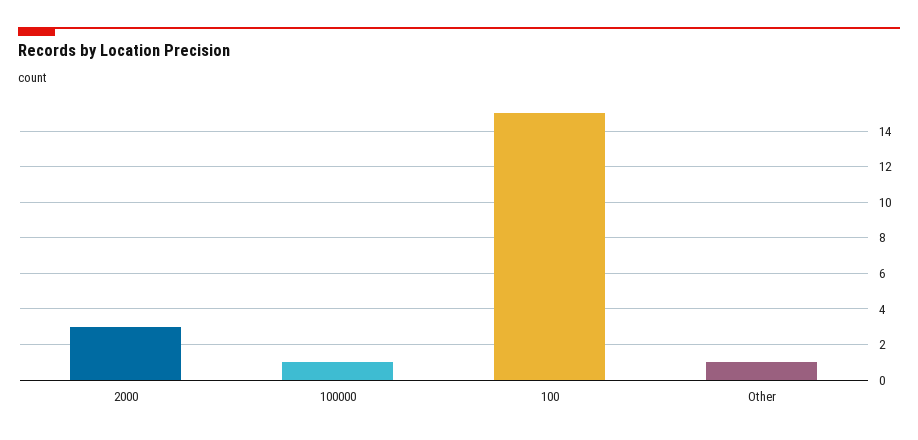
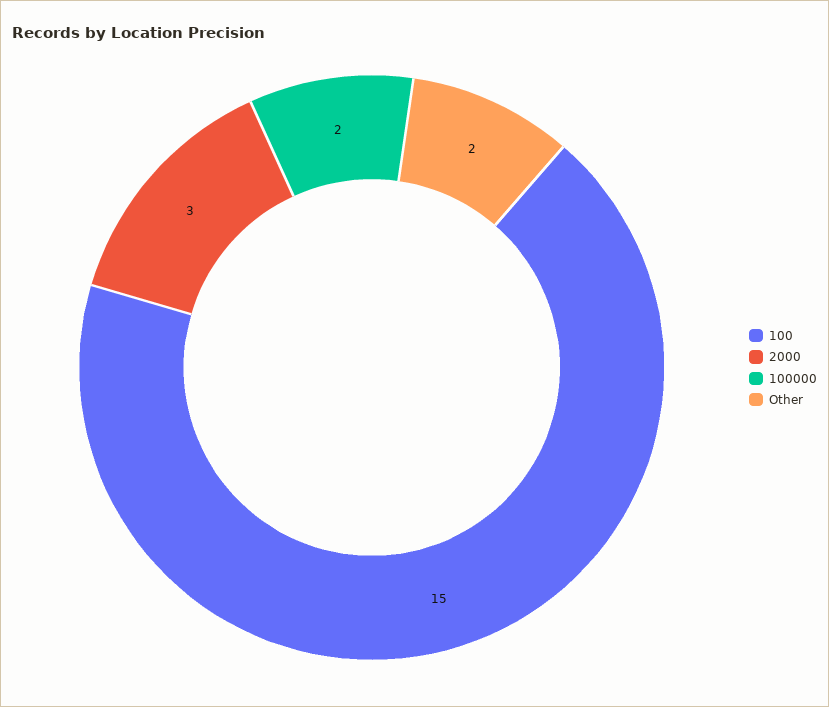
100000: 1 -> 2
Other: 1 -> 2

